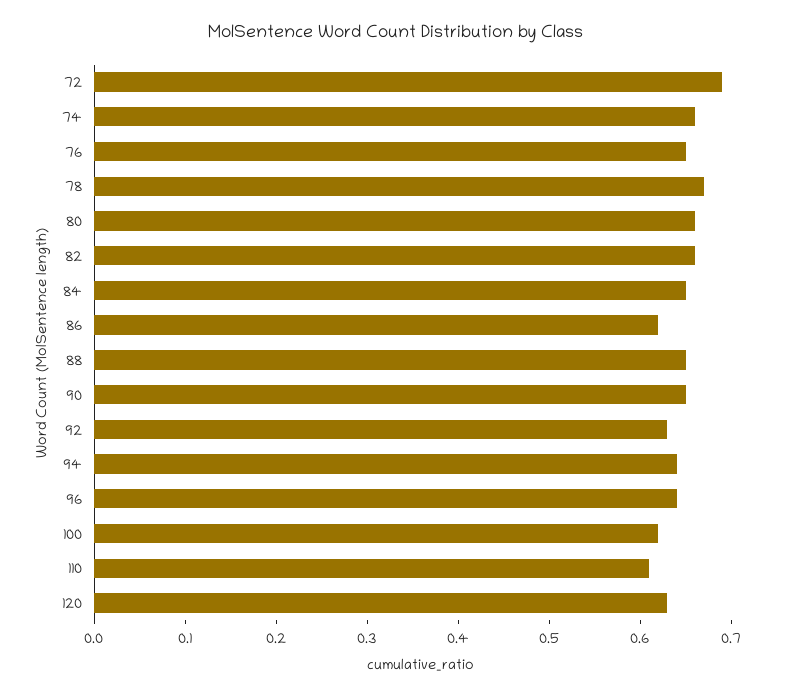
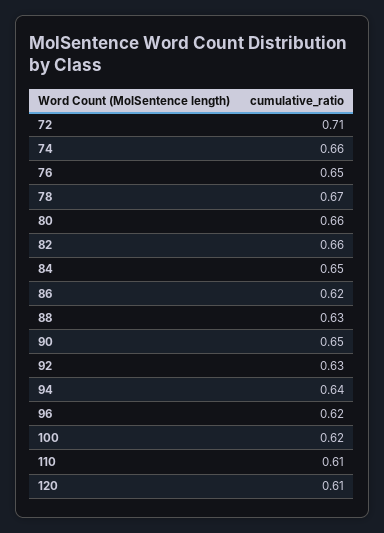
72: 0.69 -> 0.71
88: 0.65 -> 0.63
96: 0.64 -> 0.62
120: 0.63 -> 0.61

